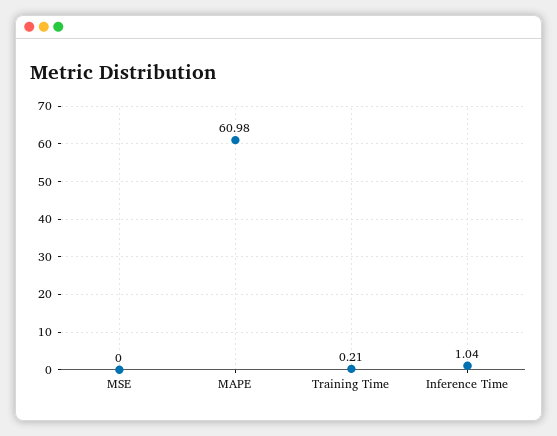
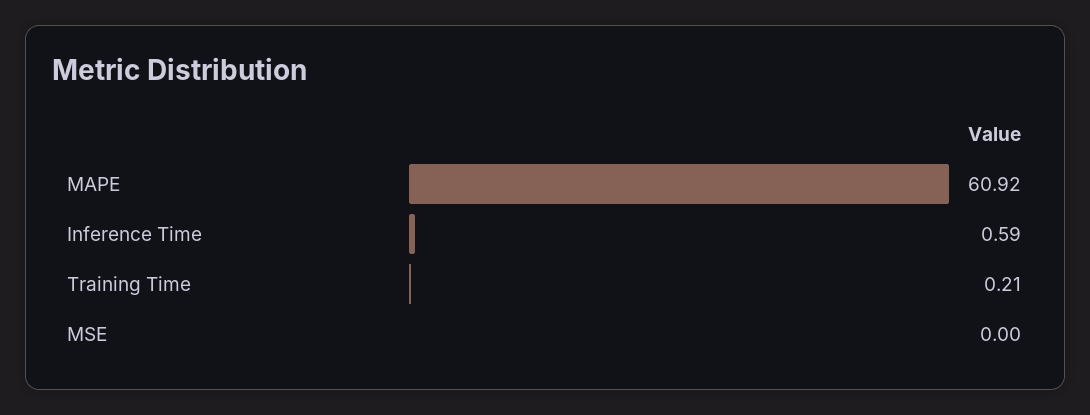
MAPE: 60.98 -> 60.92
Inference Time: 1.04 -> 0.59

